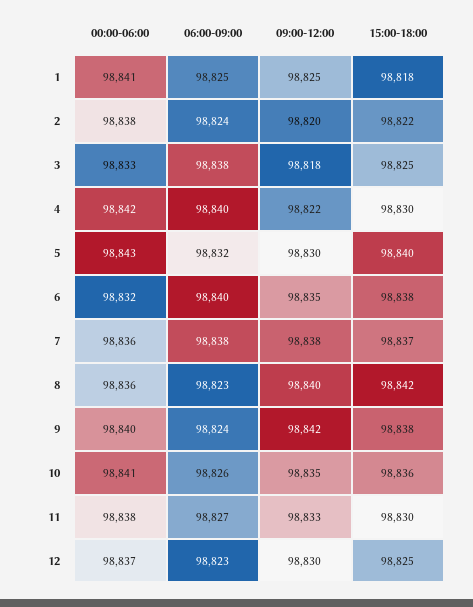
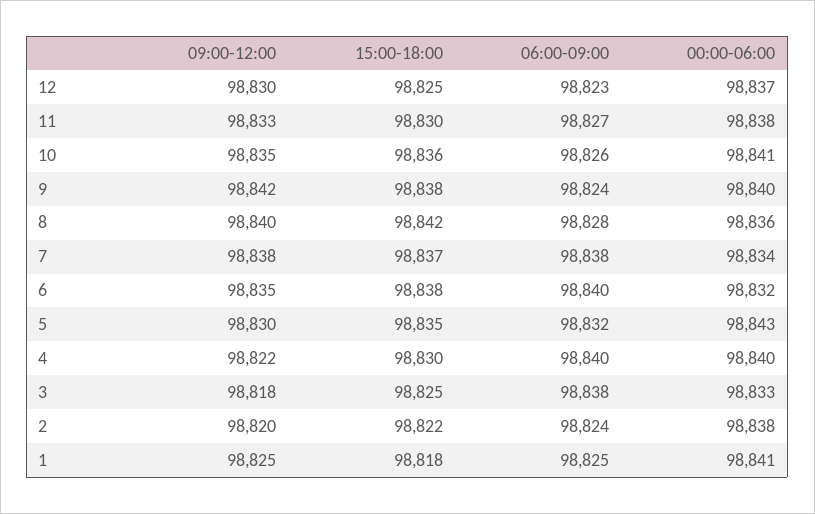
00:00-06:00, 4: 98842 -> 98840
15:00-18:00, 5: 98840 -> 98835
00:00-06:00, 7: 98836 -> 98834
06:00-09:00, 8: 98823 -> 98828

